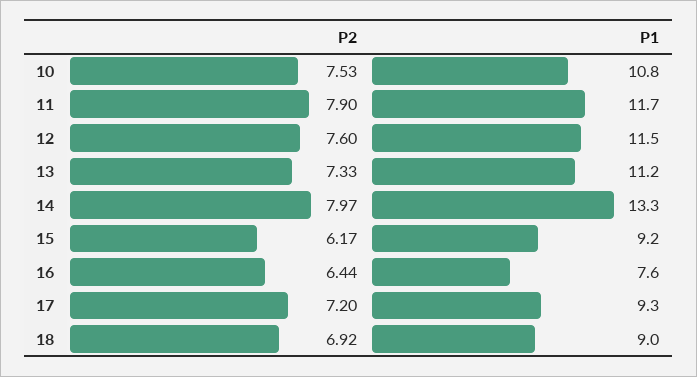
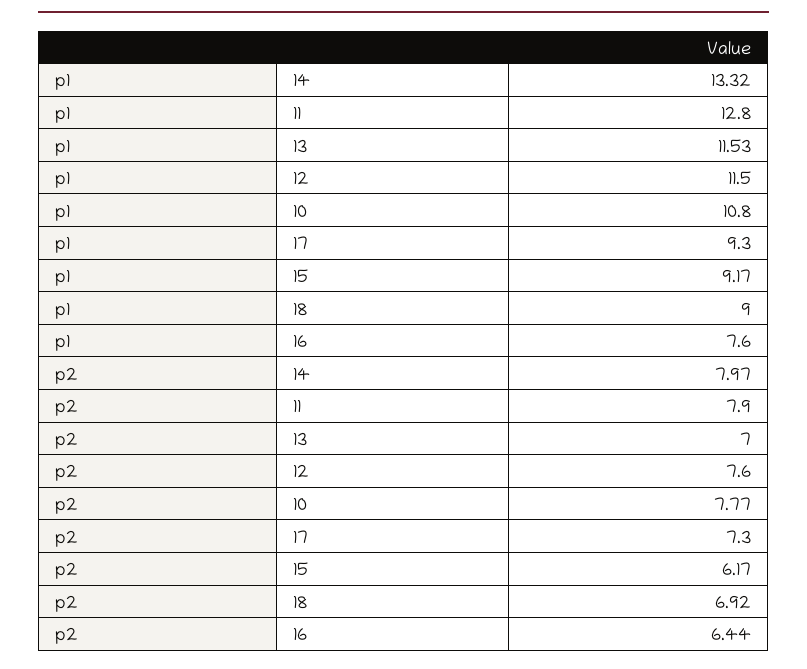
P2, 10: 7.53 -> 7.77
P1, 11: 11.7 -> 12.8
P2, 13: 7.33 -> 7
P1, 13: 11.2 -> 11.53
P2, 17: 7.2 -> 7.3

